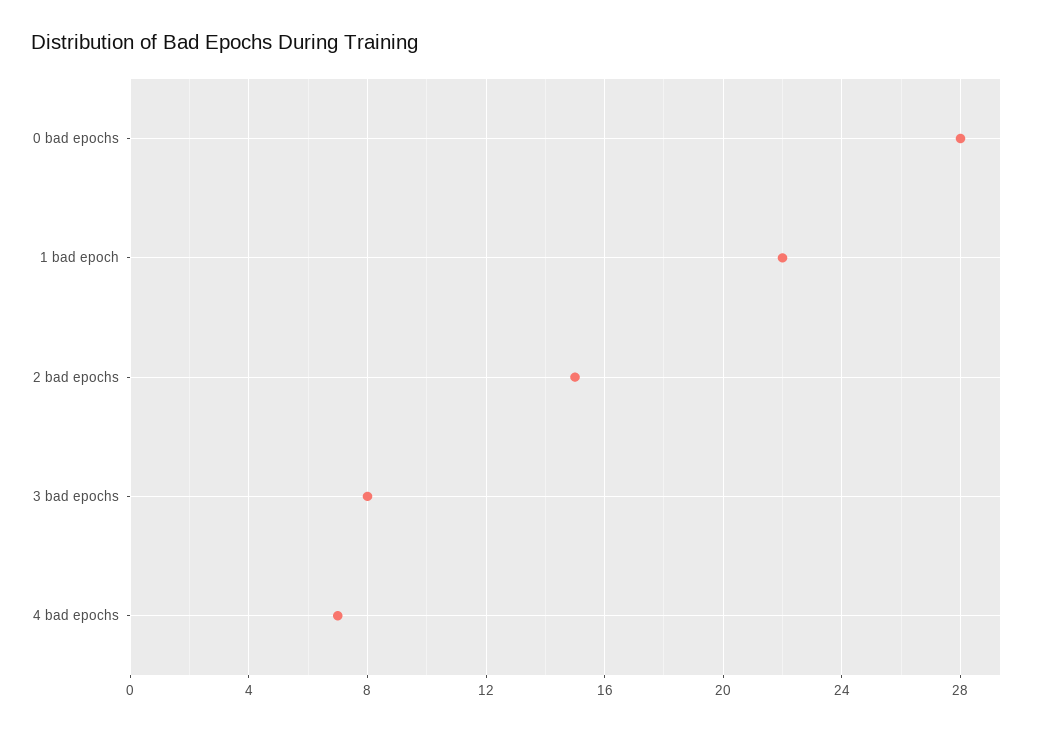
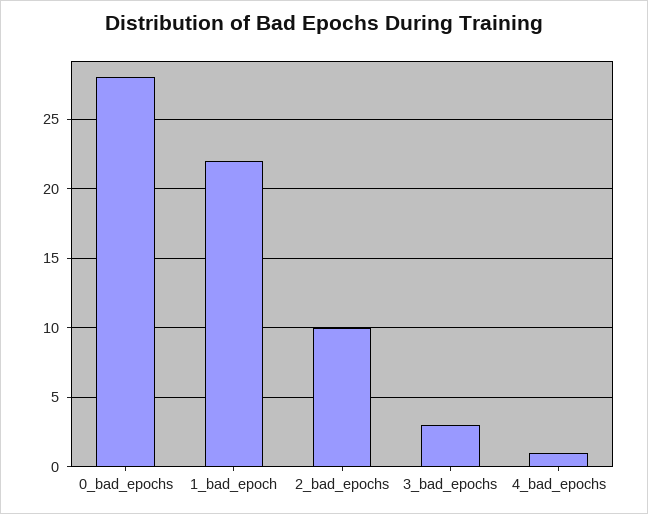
2 bad epochs: 15 -> 10
3 bad epochs: 8 -> 3
4 bad epochs: 7 -> 1

